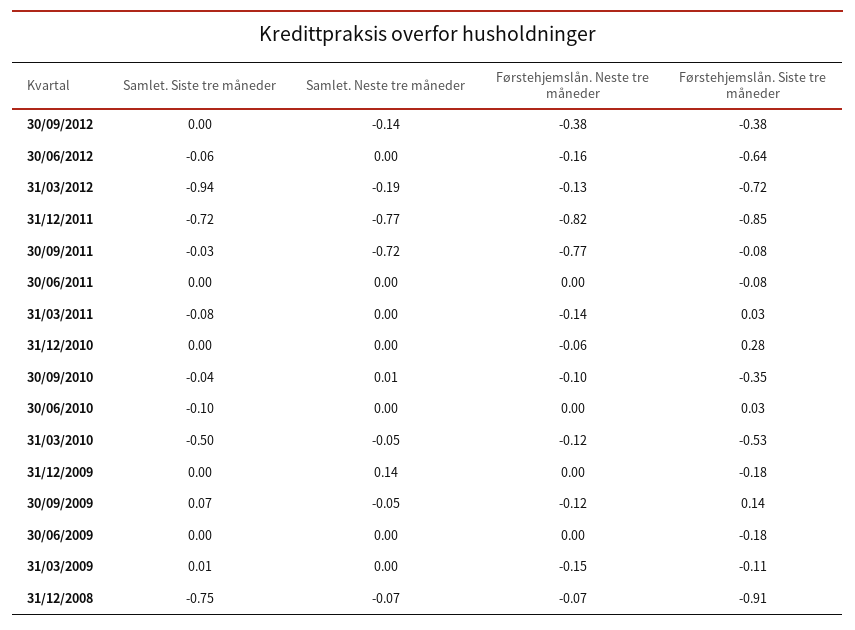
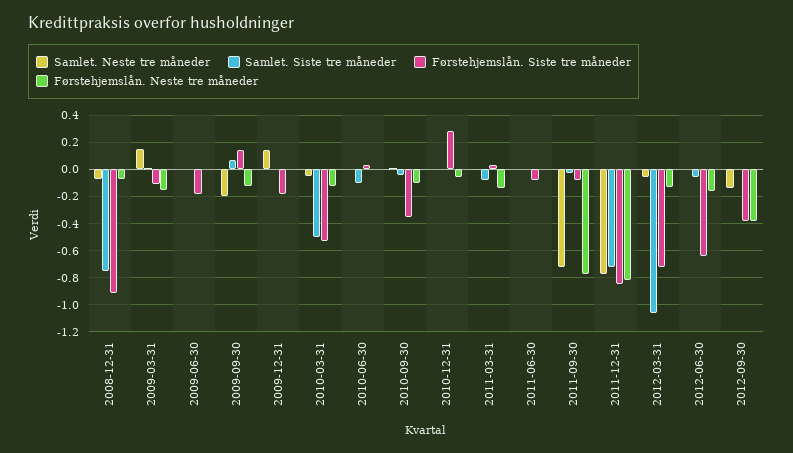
Samlet. Siste tre måneder, 31/03/2012: -0.94 -> -1.05
Samlet. Neste tre måneder, 31/03/2012: -0.19 -> -0.05
Samlet. Neste tre måneder, 30/09/2009: -0.05 -> -0.2
Samlet. Neste tre måneder, 31/03/2009: 0 -> 0.15

